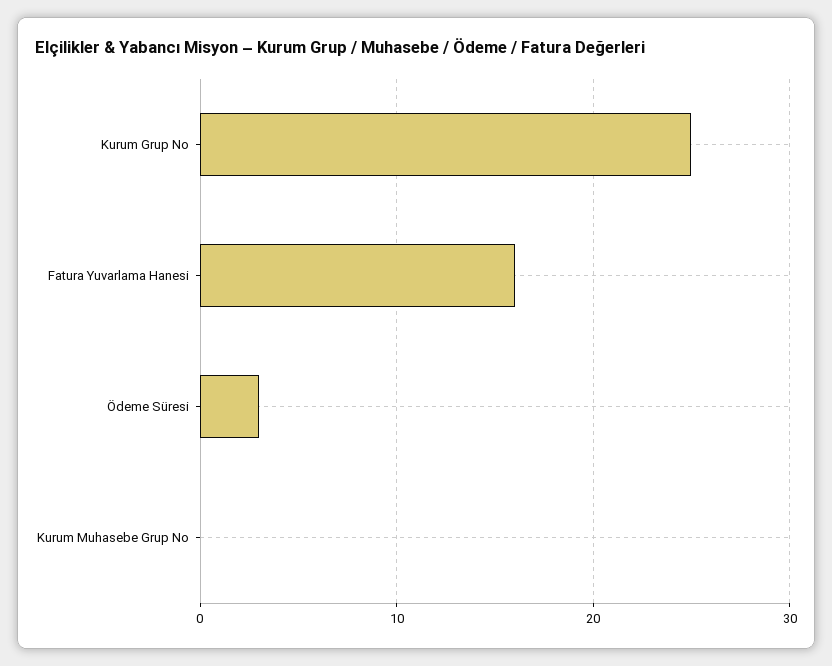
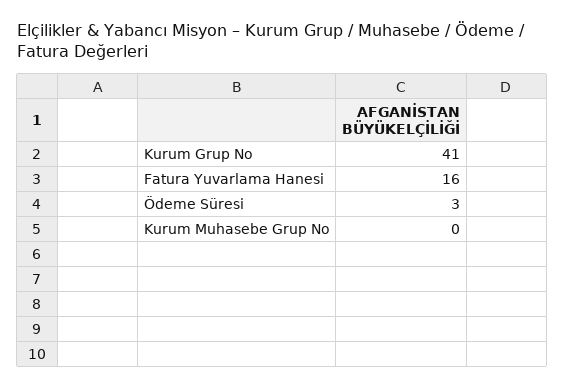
Kurum Grup No: 25 -> 41

